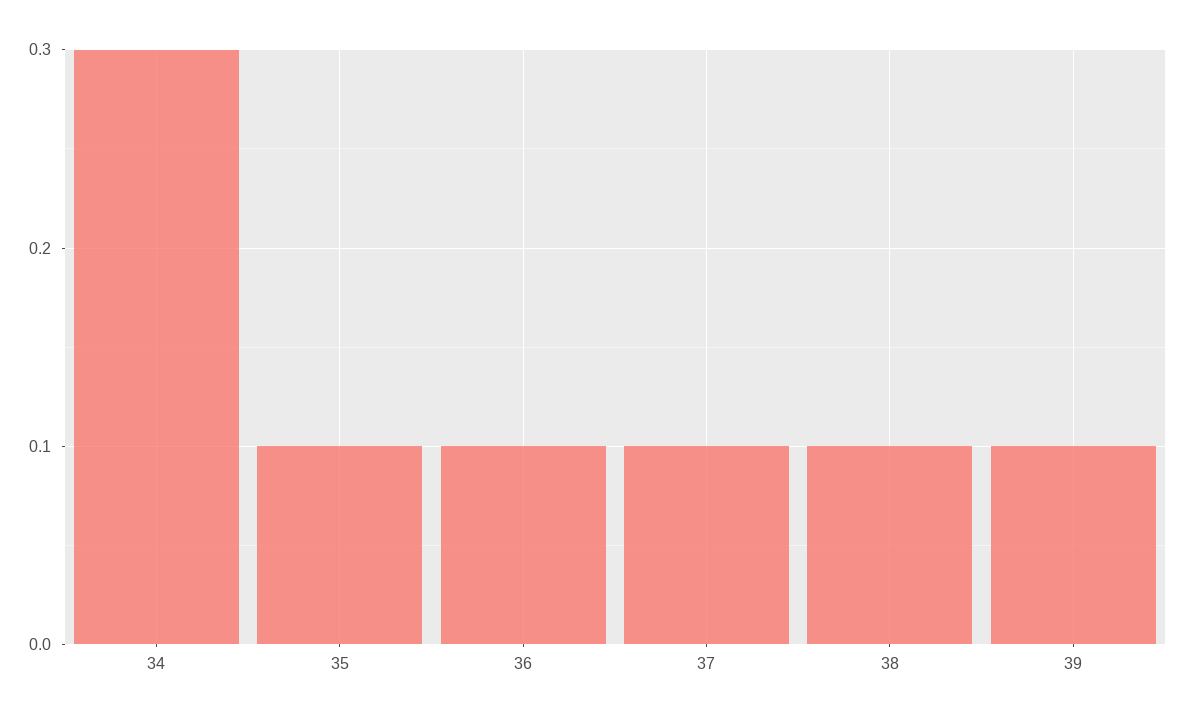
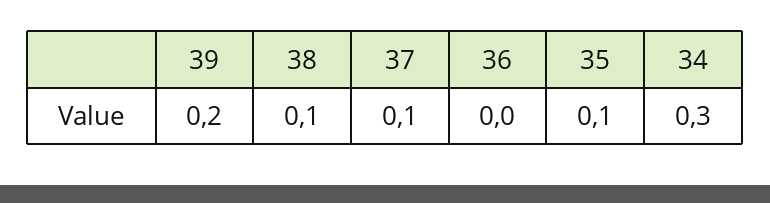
36: 0.1 -> 0
39: 0.1 -> 0.2

